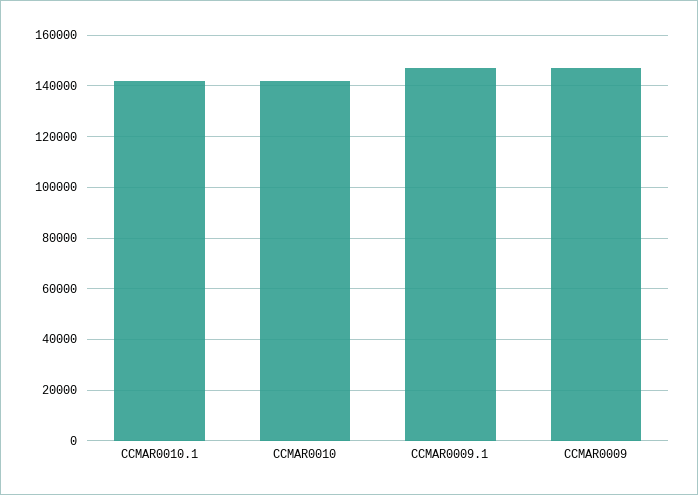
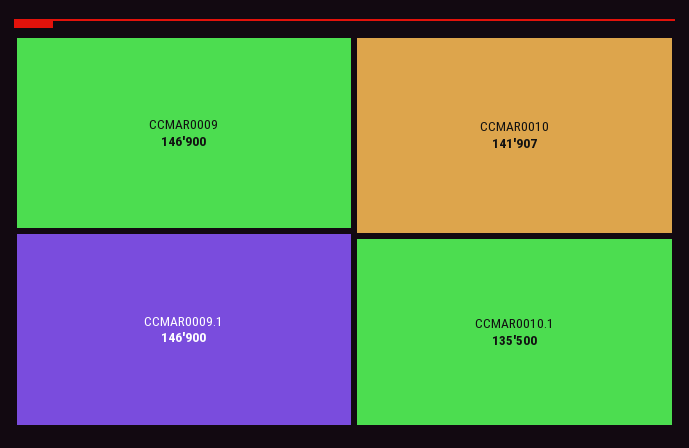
CCMAR0010.1: 142500 -> 135500

